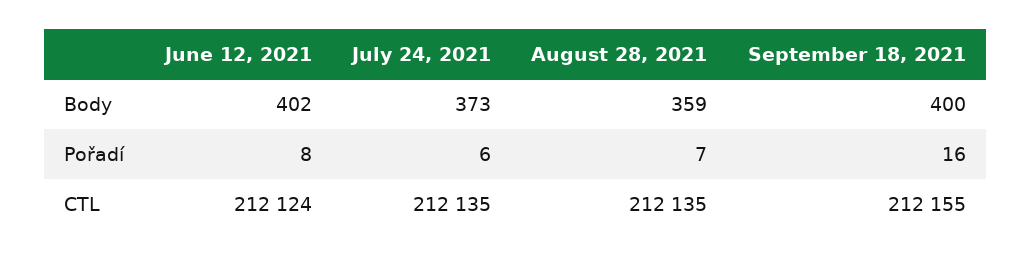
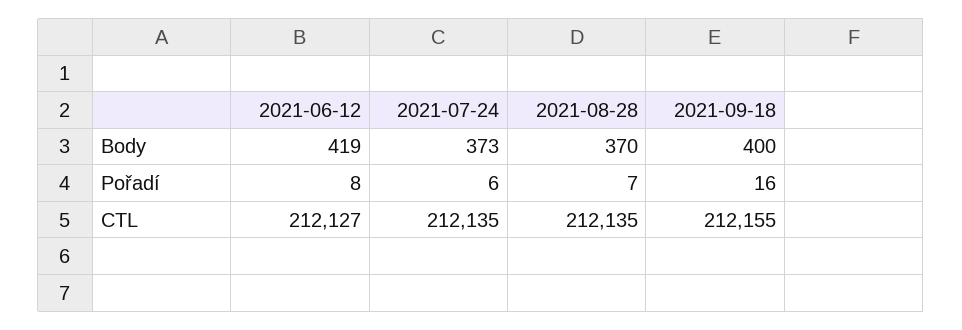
June 12, 2021, Body: 402 -> 419
August 28, 2021, Body: 359 -> 370
June 12, 2021, CTL: 212124 -> 212127

